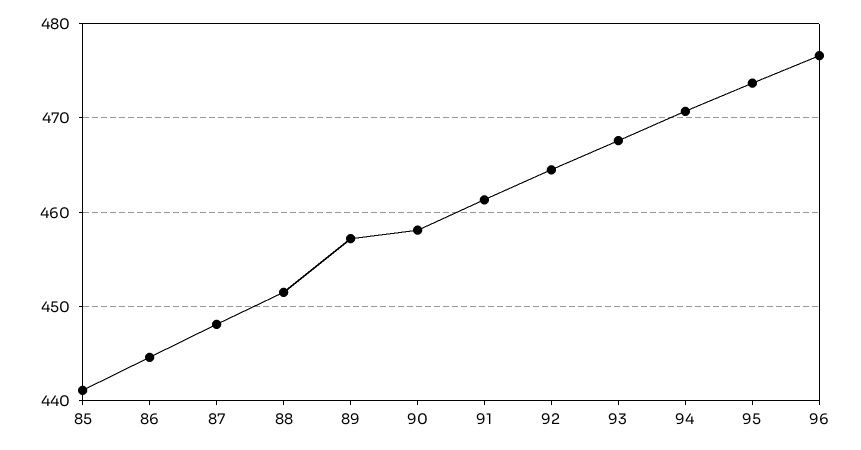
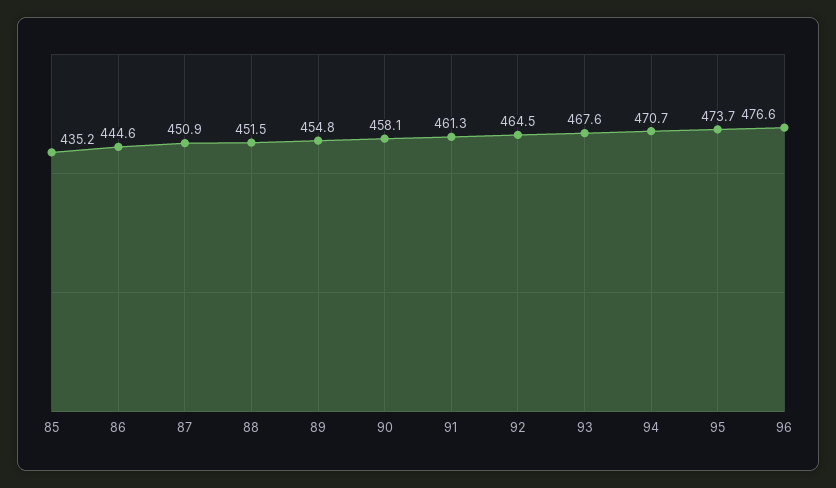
85: 441 -> 435.2
87: 448 -> 450.9
89: 457 -> 454.8

